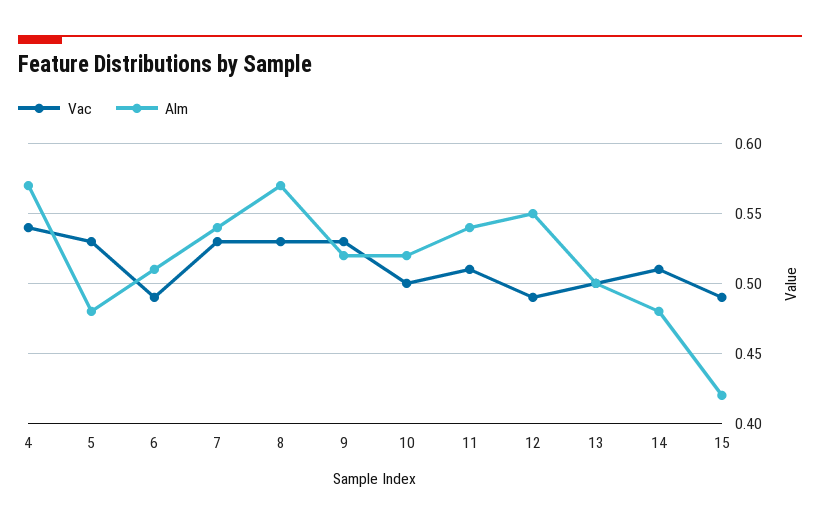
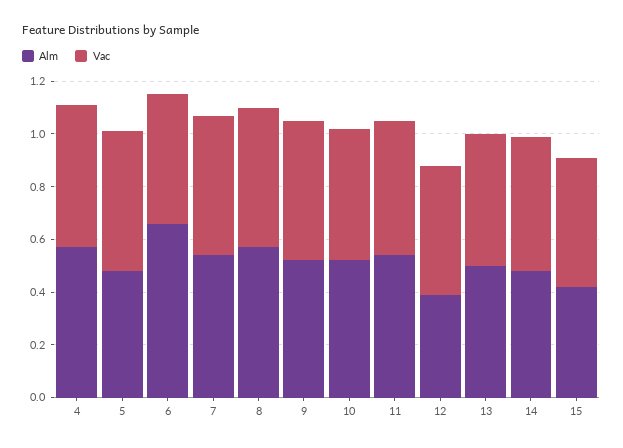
Alm, 6: 0.51 -> 0.65
Alm, 12: 0.55 -> 0.4

